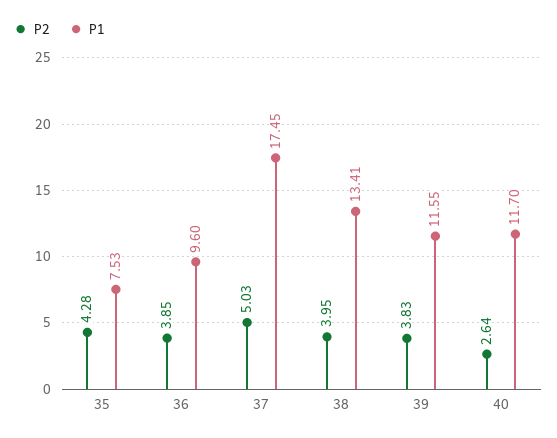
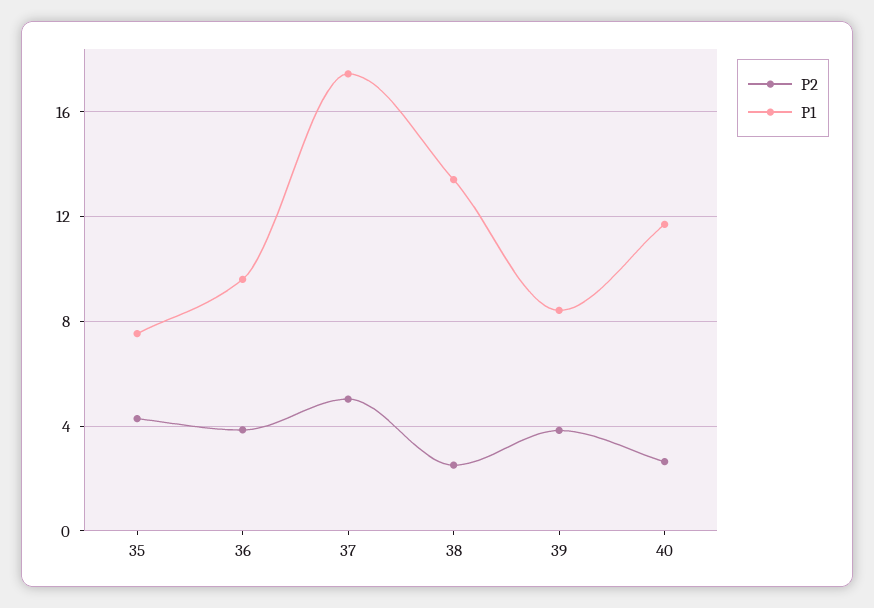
P2, 38: 3.95 -> 2.5
P1, 39: 11.55 -> 8.5

